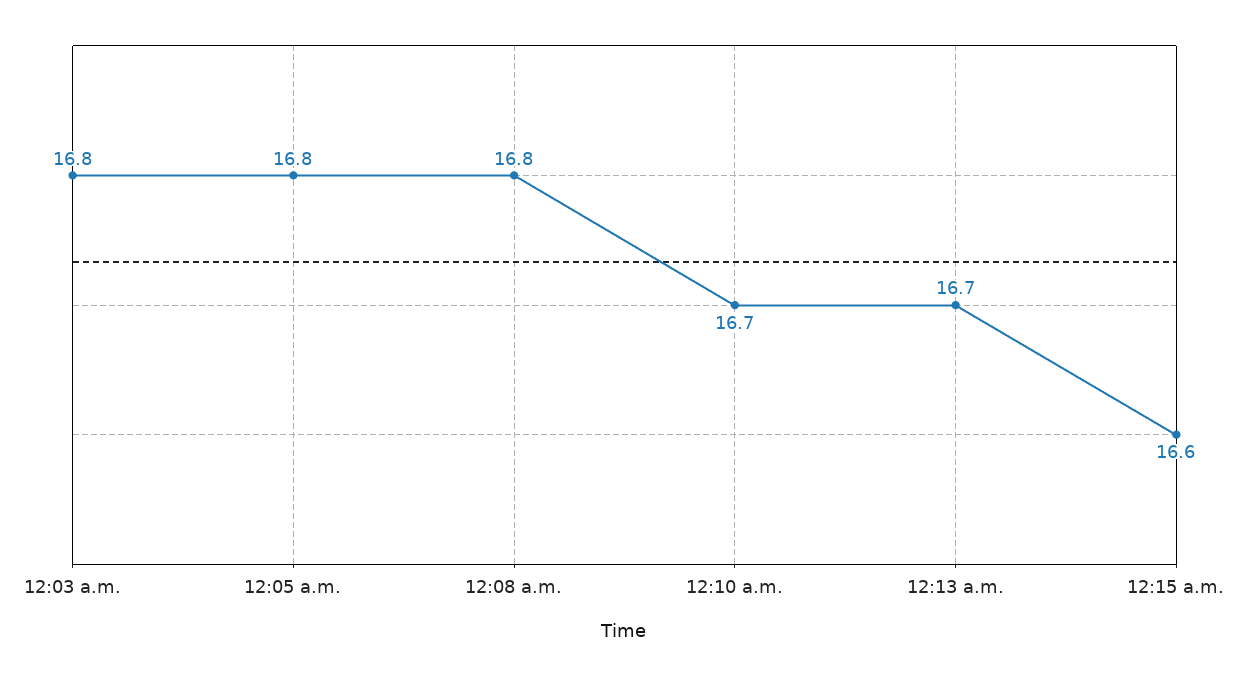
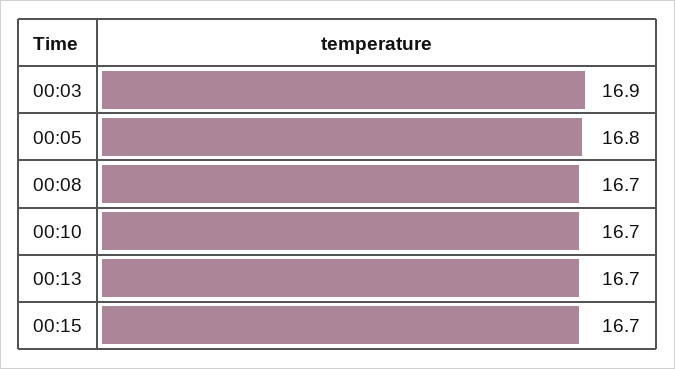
12:03 a.m.: 16.8 -> 16.9
12:08 a.m.: 16.8 -> 16.7
12:15 a.m.: 16.6 -> 16.7

